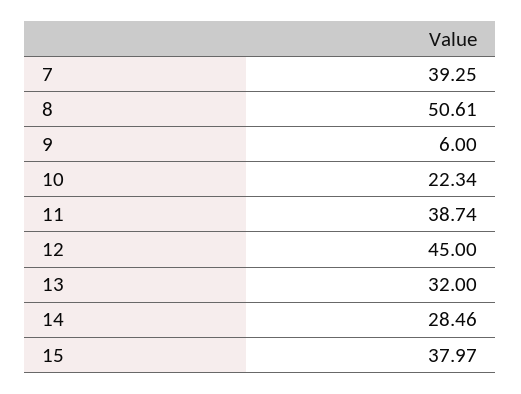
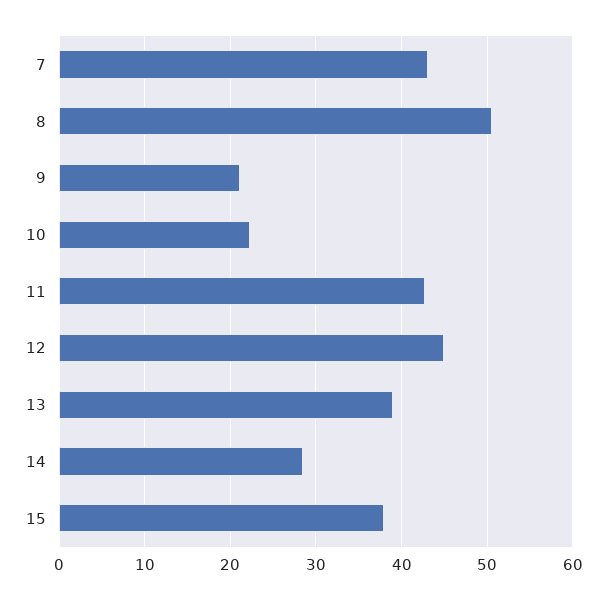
7: 39.25 -> 43
9: 6 -> 21
11: 38.74 -> 43
13: 32 -> 39

